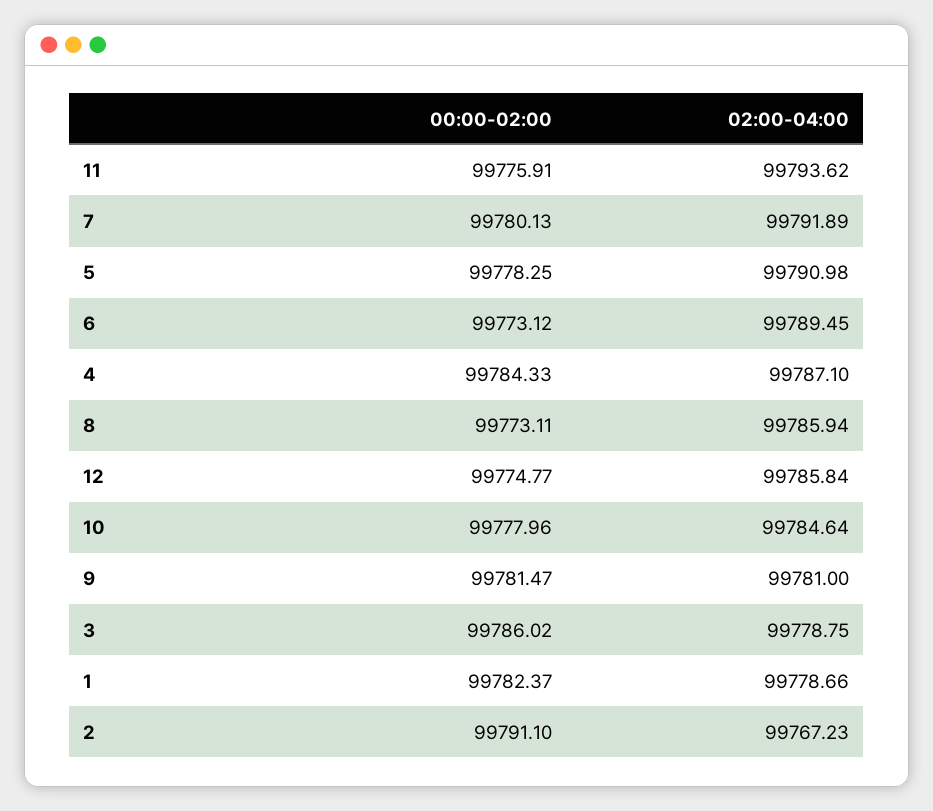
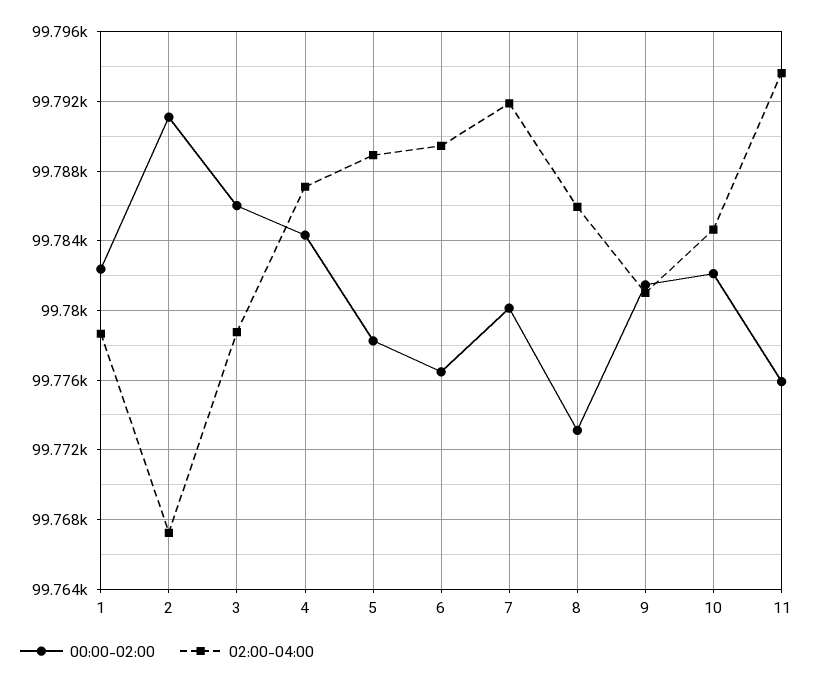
02:00-04:00, 5: 99790.98 -> 99789
00:00-02:00, 6: 99773.12 -> 99776.5
00:00-02:00, 12: 99774.77 -> none
02:00-04:00, 12: 99785.84 -> none
00:00-02:00, 10: 99777.96 -> 99782

